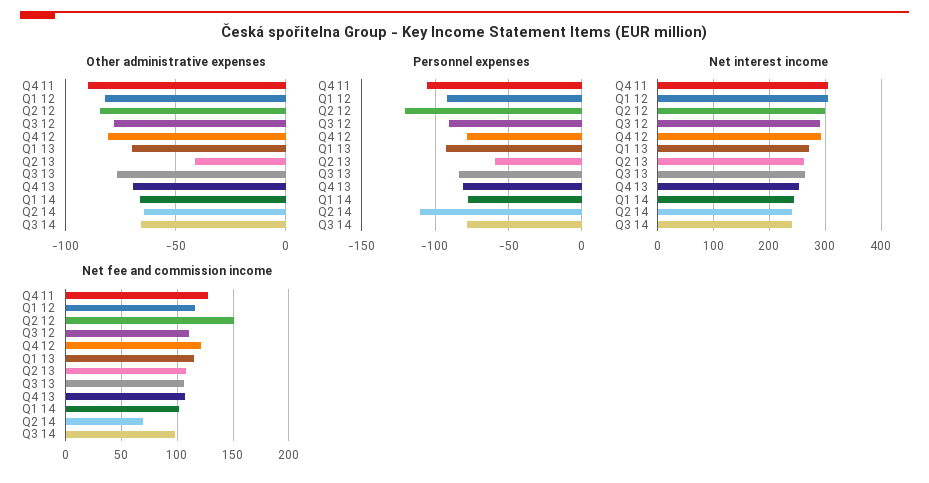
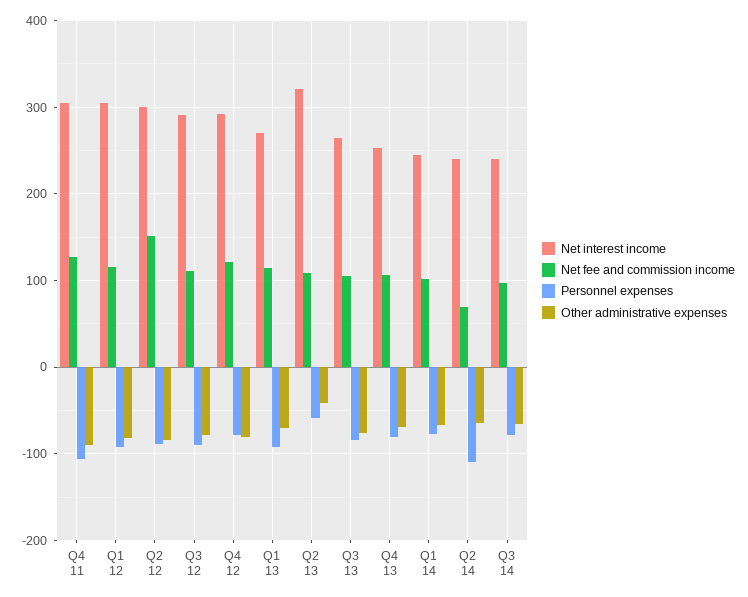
Personnel expenses, Q2 12: -120 -> -90
Net interest income, Q2 13: 260 -> 320

